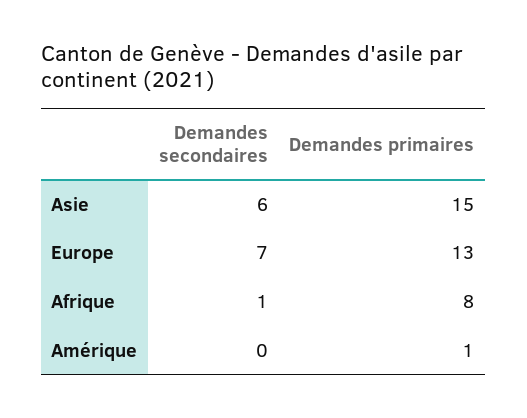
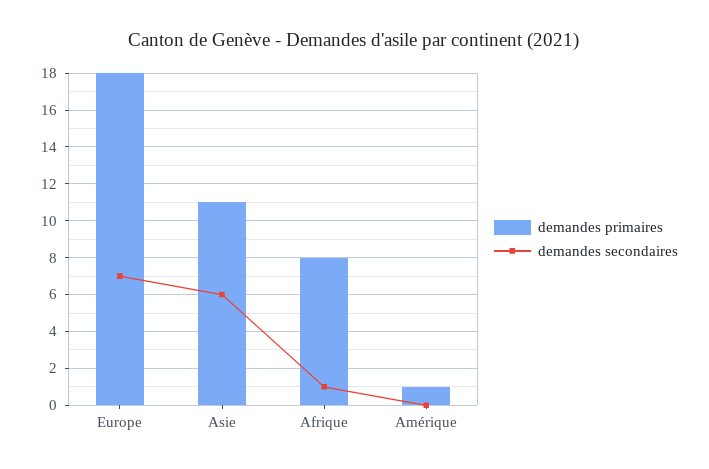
Demandes primaires, Asie: 15 -> 11
Demandes primaires, Europe: 13 -> 18

